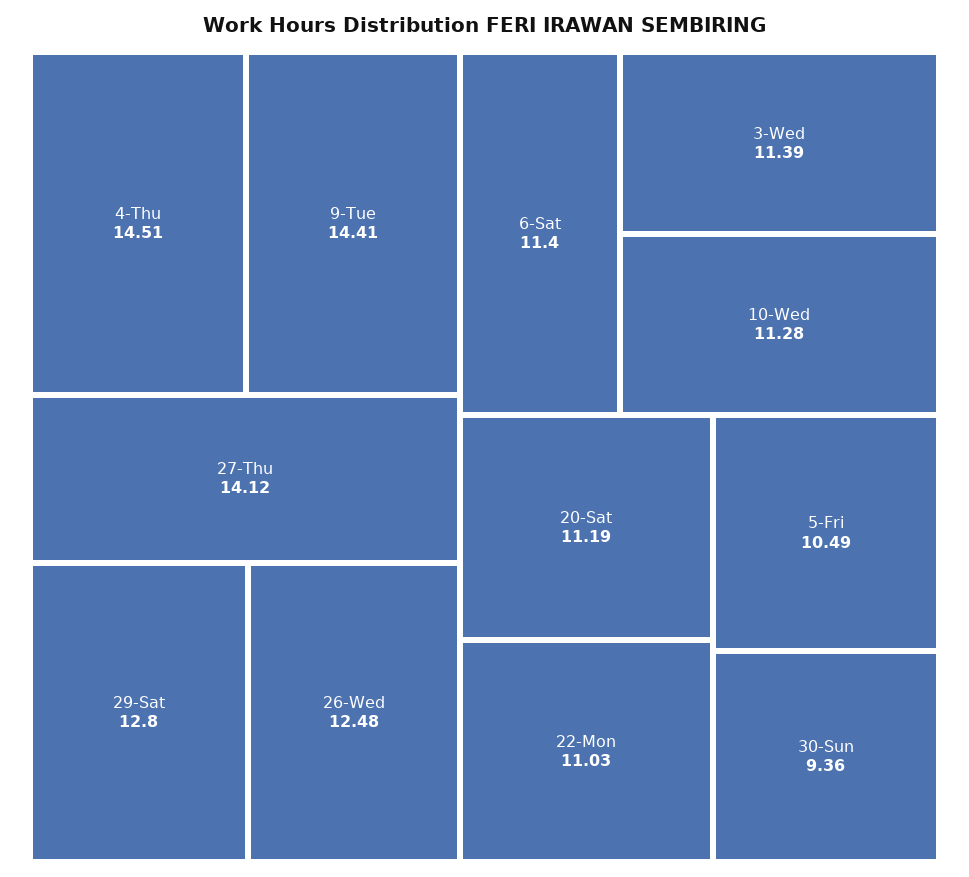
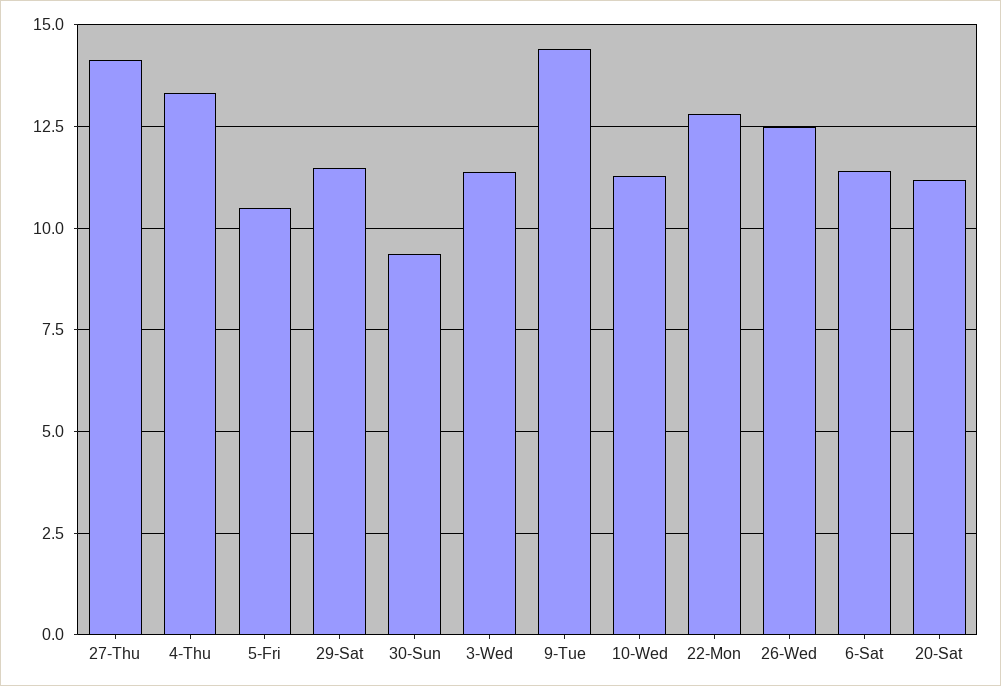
4-Thu: 14.51 -> 13.25
29-Sat: 12.8 -> 11.5
22-Mon: 11.03 -> 12.75

